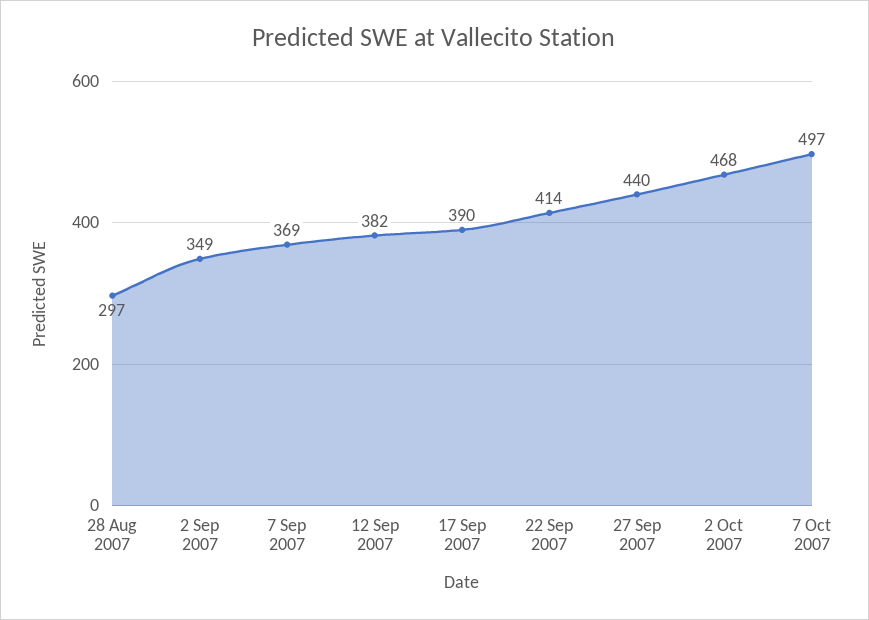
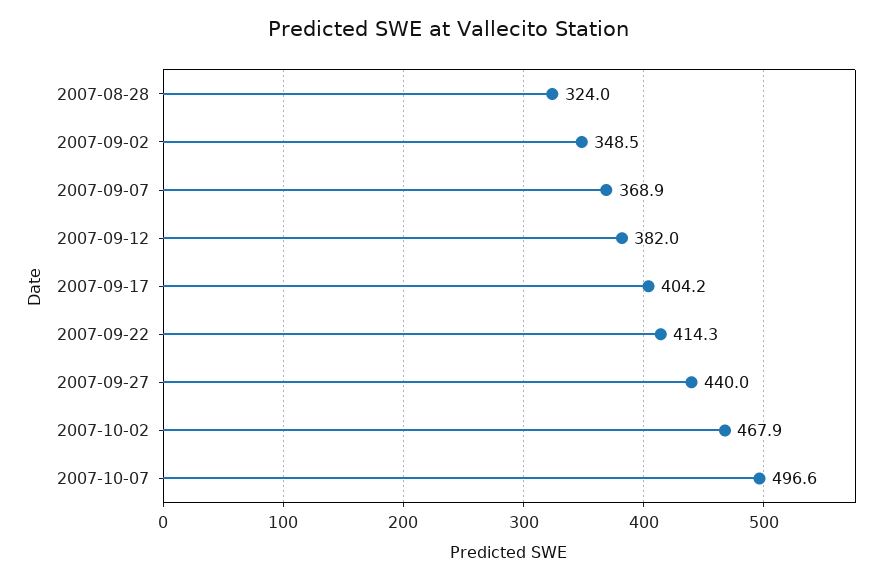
28 Aug 2007: 297 -> 324
17 Sep 2007: 390 -> 404.2

